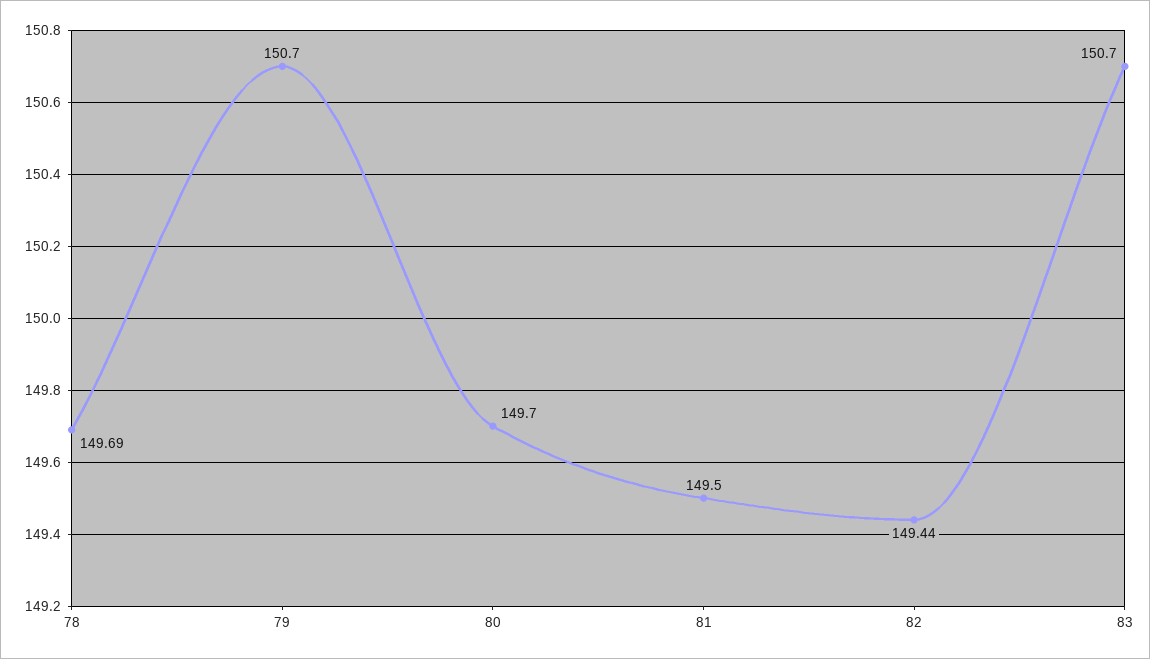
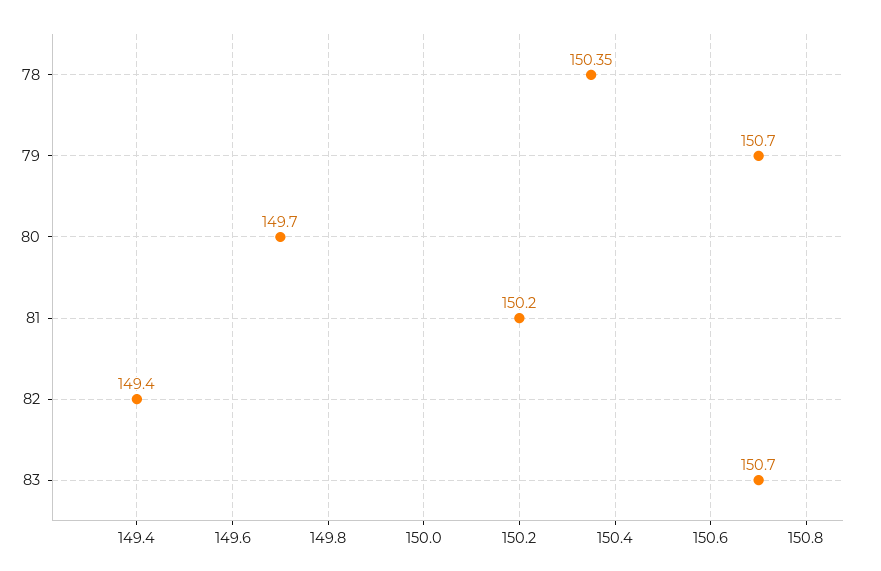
78: 149.69 -> 150.35
81: 149.5 -> 150.2
82: 149.44 -> 149.4

